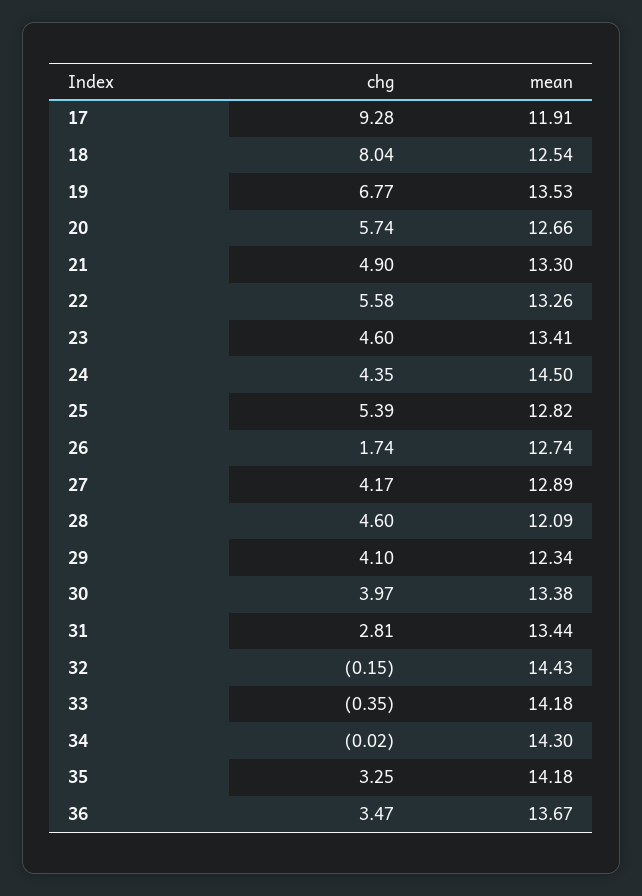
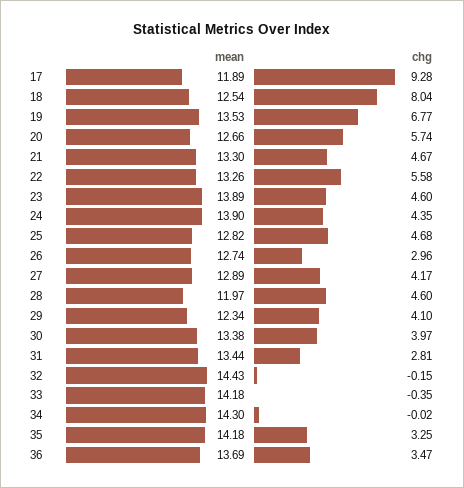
mean, 17: 11.91 -> 11.89
chg, 21: 4.9 -> 4.67
mean, 23: 13.41 -> 13.89
mean, 24: 14.5 -> 13.9
chg, 25: 5.39 -> 4.68
chg, 26: 1.74 -> 2.96
mean, 28: 12.09 -> 11.97
mean, 36: 13.67 -> 13.69

